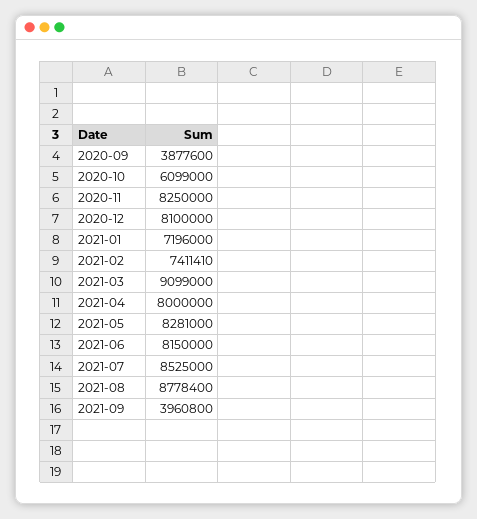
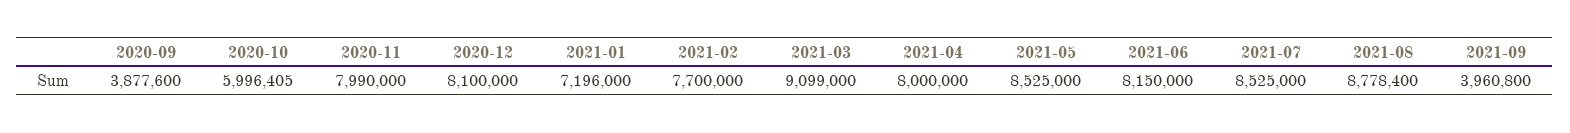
2020-10: 6099000 -> 5996405
2020-11: 8250000 -> 7990000
2021-02: 7411410 -> 7700000
2021-05: 8281000 -> 8525000

